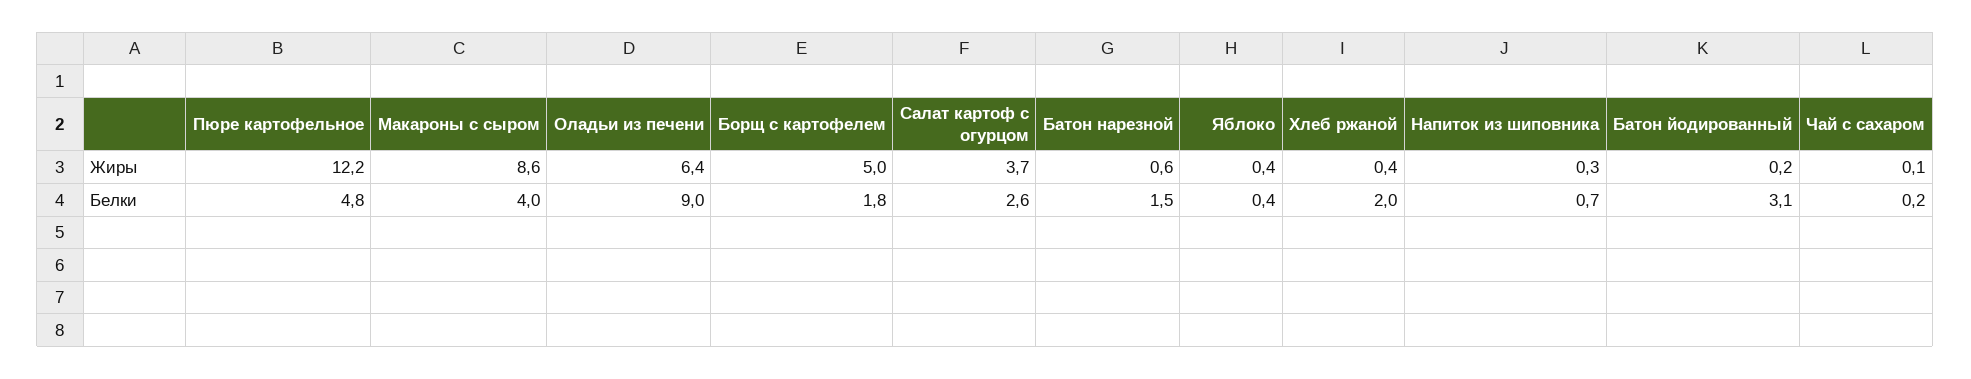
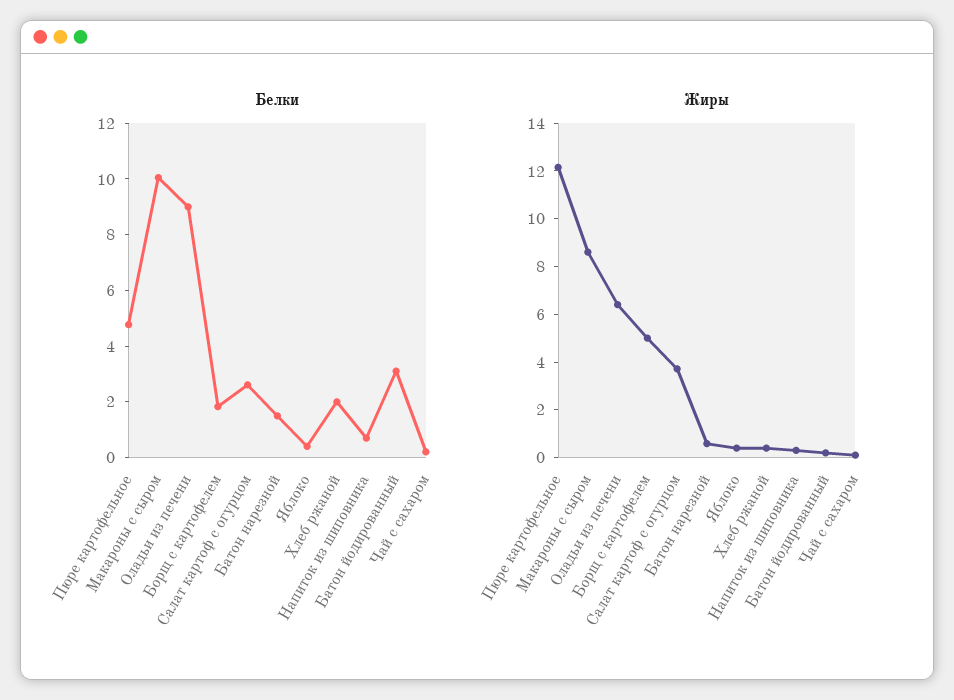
Белки, Макароны с сыром: 4 -> 10

